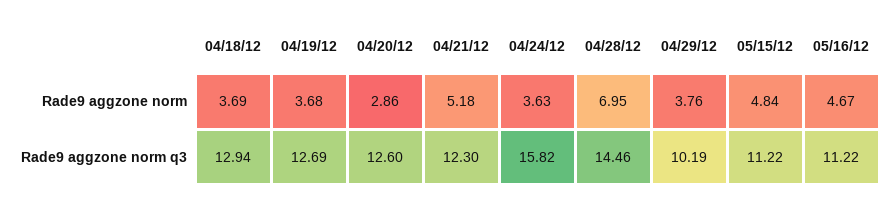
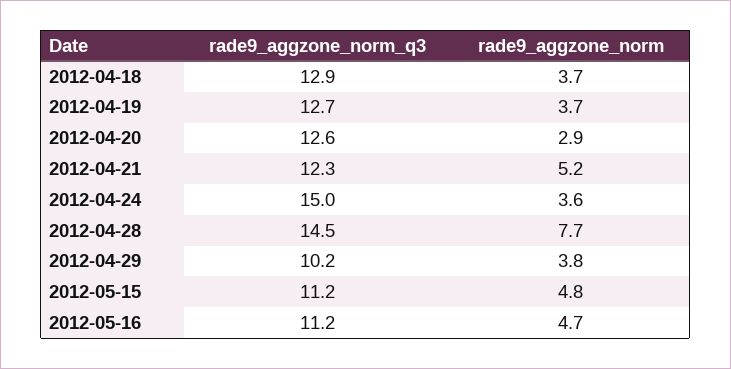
04/28/12, Rade9 aggzone norm: 6.95 -> 7.7
04/24/12, Rade9 aggzone norm q3: 15.82 -> 15

